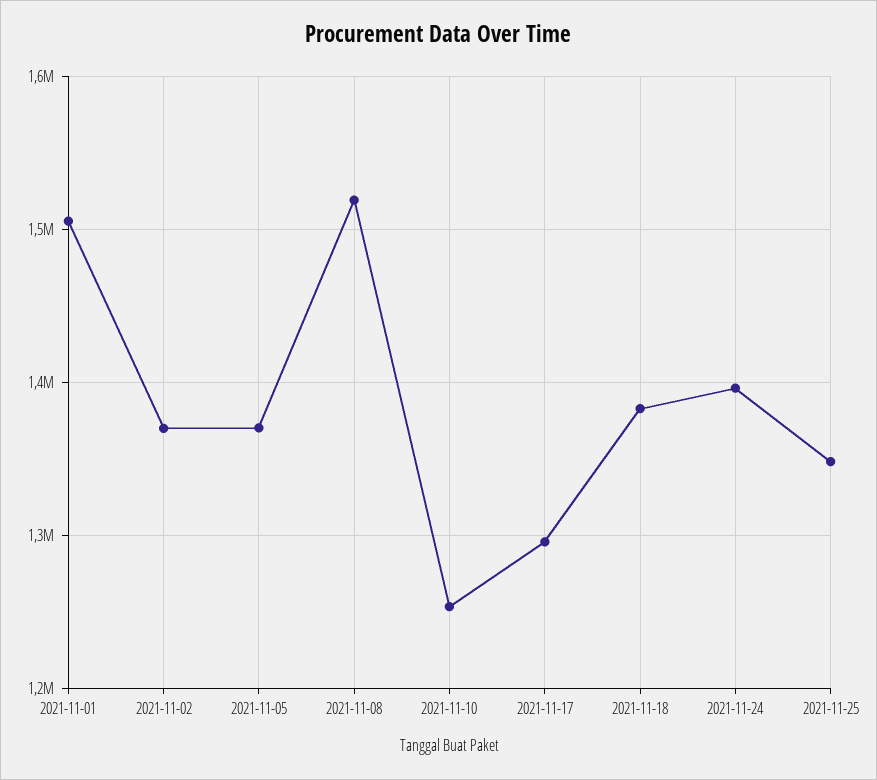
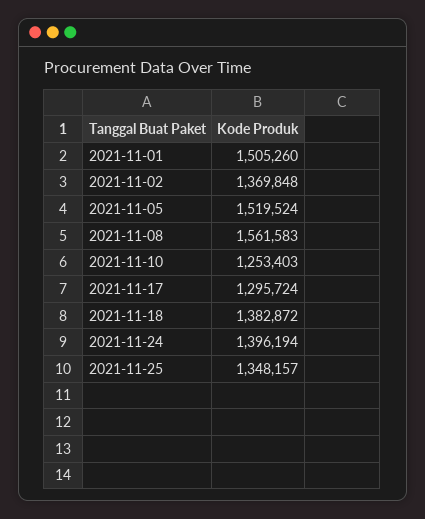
2021-11-05: 1370000 -> 1519524
2021-11-08: 1520000 -> 1561583

